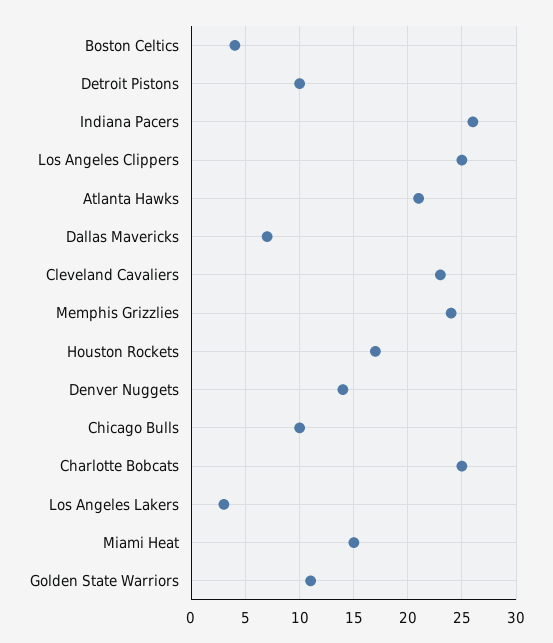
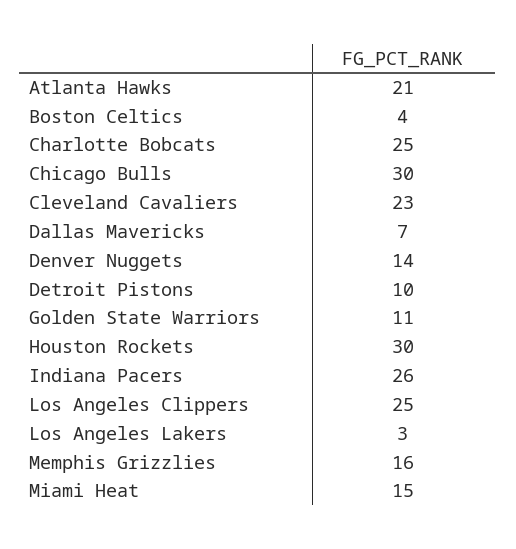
Memphis Grizzlies: 24 -> 16
Houston Rockets: 17 -> 30
Chicago Bulls: 10 -> 30

